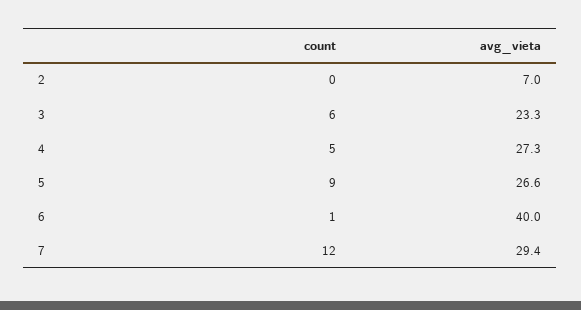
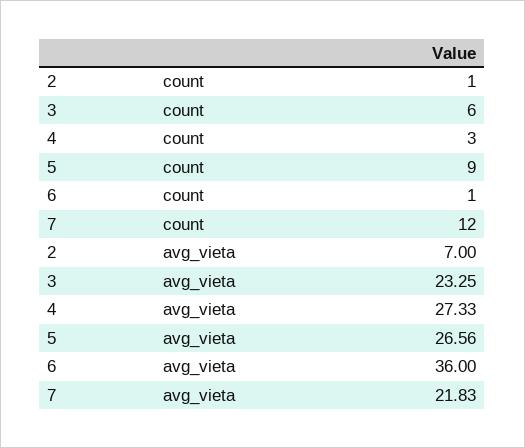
count, 2: 0 -> 1
count, 4: 5 -> 3
avg_vieta, 6: 40 -> 36
avg_vieta, 7: 29.4 -> 21.83

